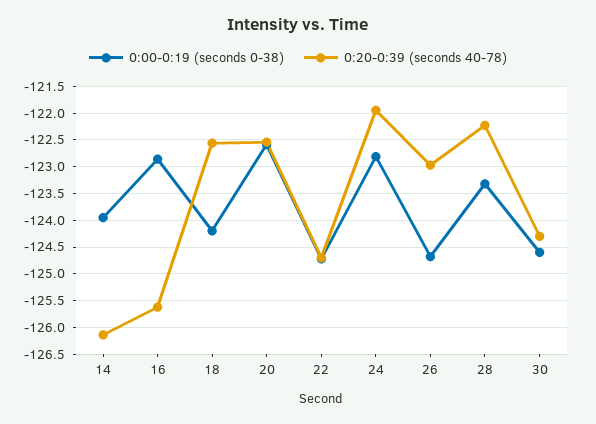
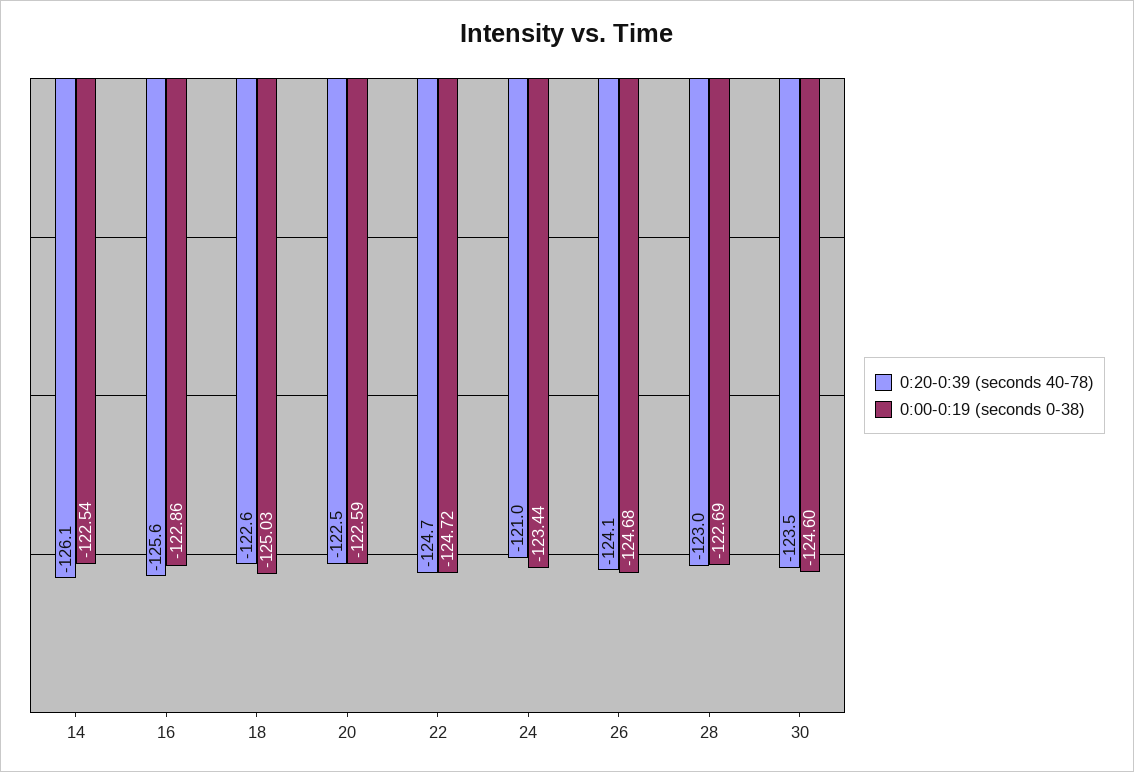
0:00-0:19 (seconds 0-38), 14: -124 -> -122.54
0:00-0:19 (seconds 0-38), 18: -124.25 -> -125.03
0:00-0:19 (seconds 0-38), 24: -122.75 -> -123.44
0:20-0:39 (seconds 40-78), 24: -122 -> -121
0:20-0:39 (seconds 40-78), 26: -123 -> -124.1
0:00-0:19 (seconds 0-38), 28: -123.25 -> -122.69
0:20-0:39 (seconds 40-78), 28: -122.25 -> -123
0:20-0:39 (seconds 40-78), 30: -124.25 -> -123.5

